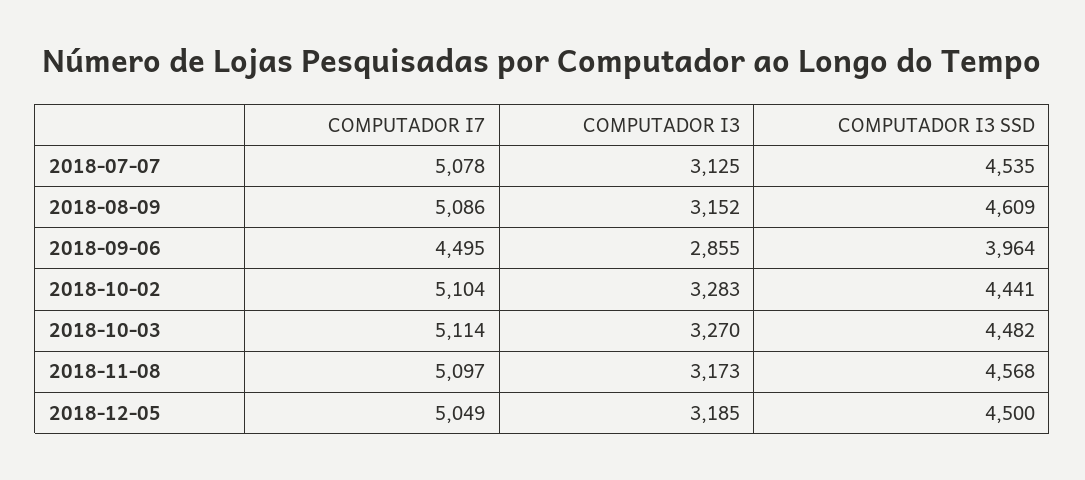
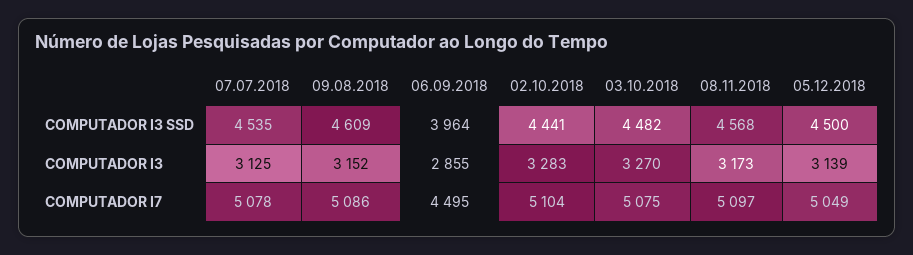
COMPUTADOR I7, 2018-10-03: 5114 -> 5075
COMPUTADOR I3, 2018-12-05: 3185 -> 3139

